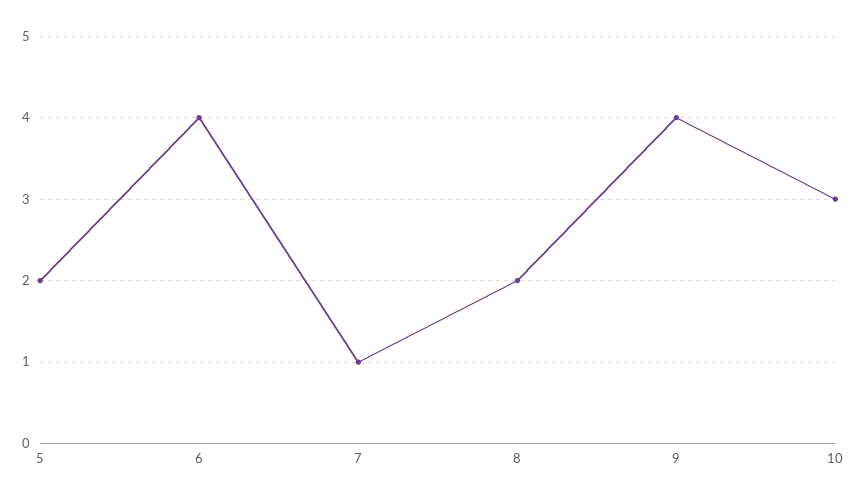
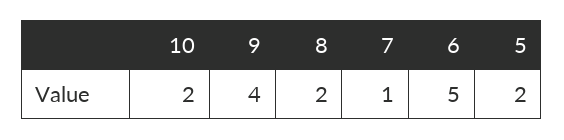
6: 4 -> 5
10: 3 -> 2

